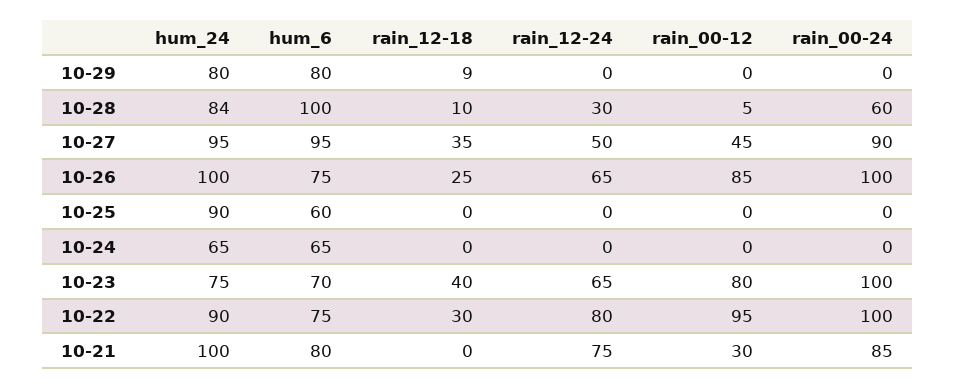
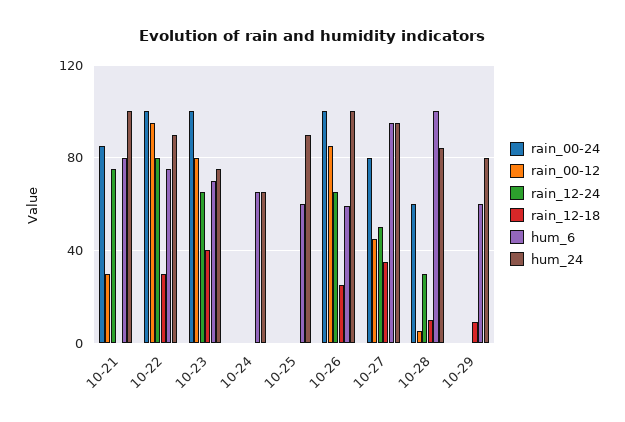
hum_6, 10-29: 80 -> 60
rain_00-24, 10-27: 90 -> 80
hum_6, 10-26: 75 -> 60

